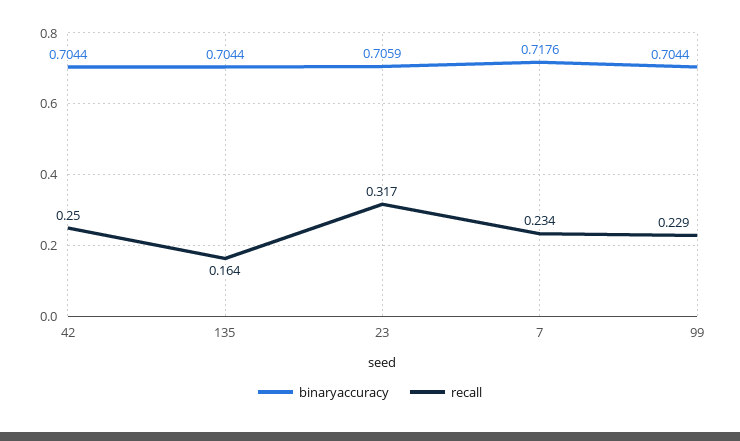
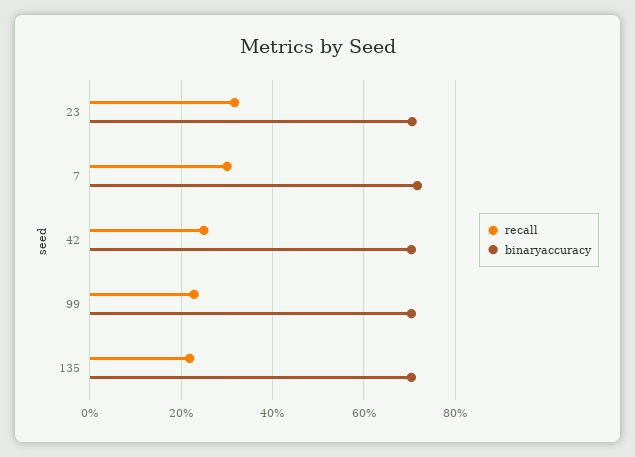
recall, 135: 0.164 -> 0.22
recall, 7: 0.234 -> 0.3

